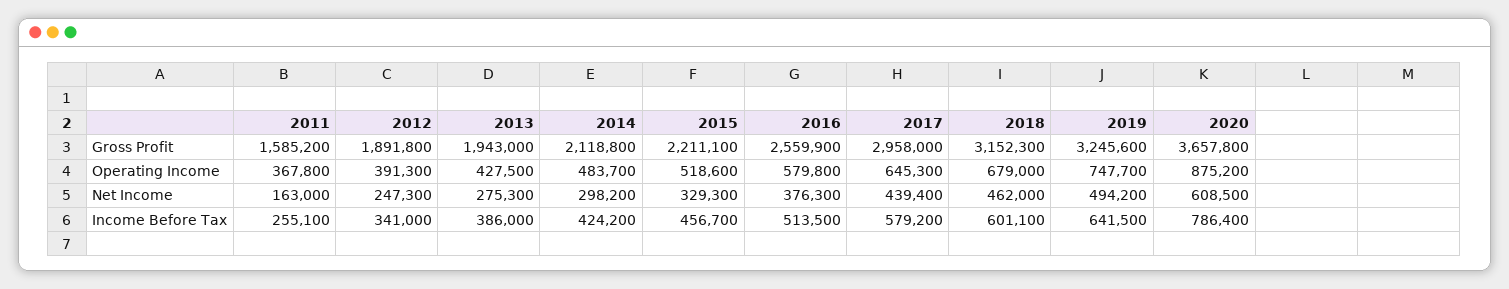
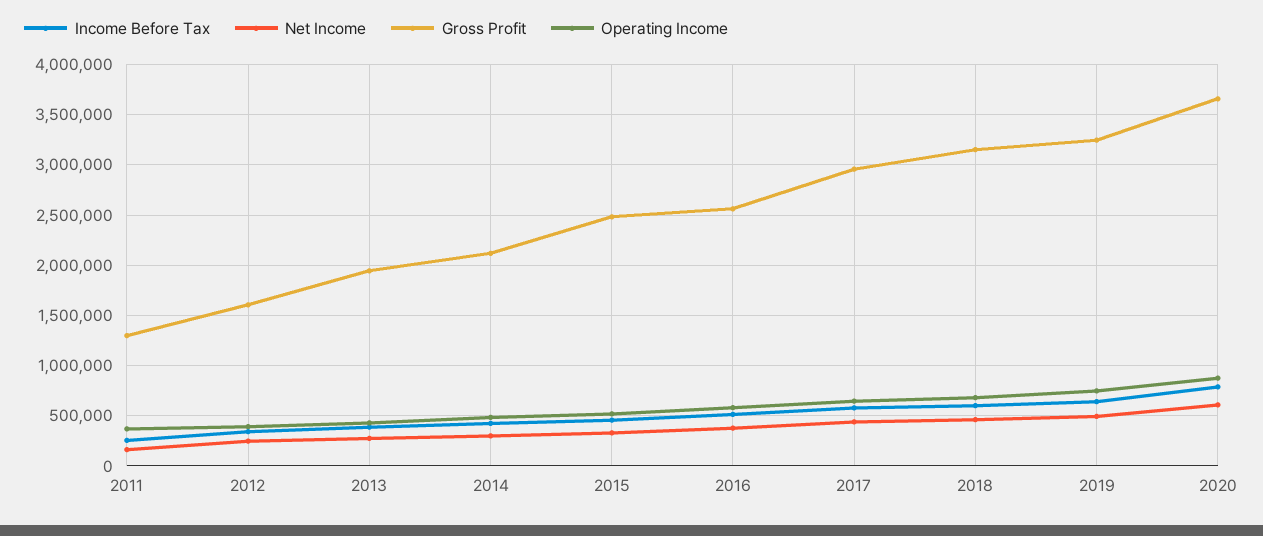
Gross Profit, 2011: 1585200 -> 1300000
Gross Profit, 2012: 1891800 -> 1600000
Gross Profit, 2015: 2211100 -> 2500000

